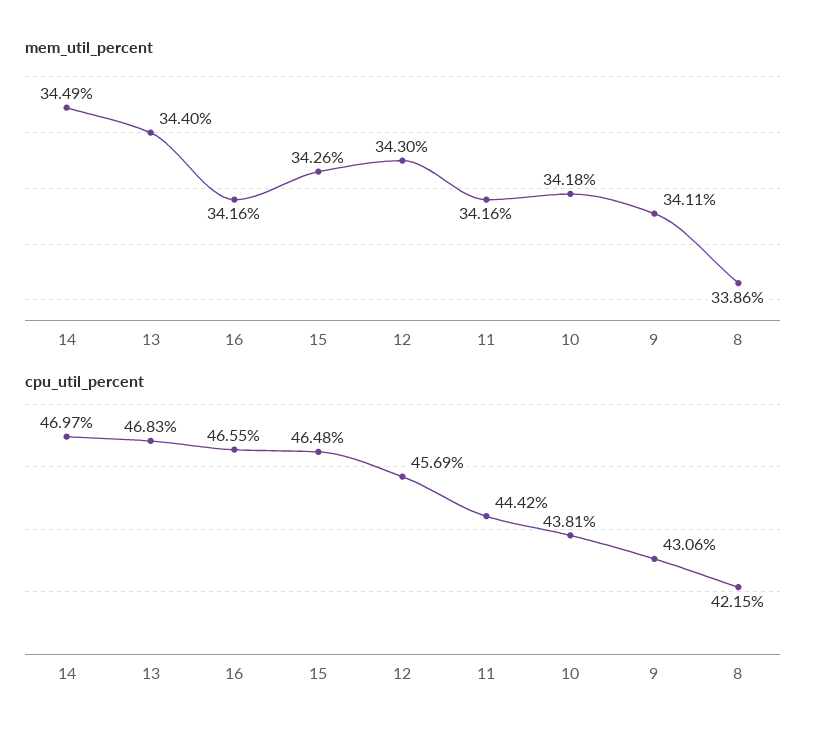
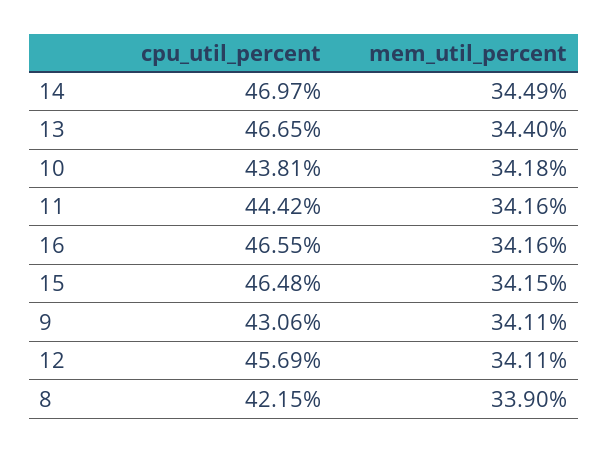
mem_util_percent, 15: 34.26 -> 34.15
mem_util_percent, 12: 34.3 -> 34.11
mem_util_percent, 8: 33.86 -> 33.9
cpu_util_percent, 13: 46.83 -> 46.65

